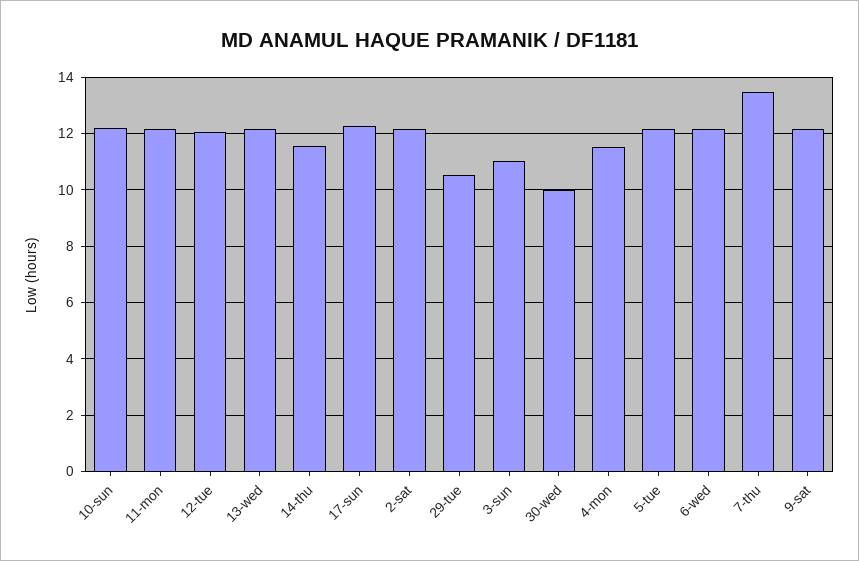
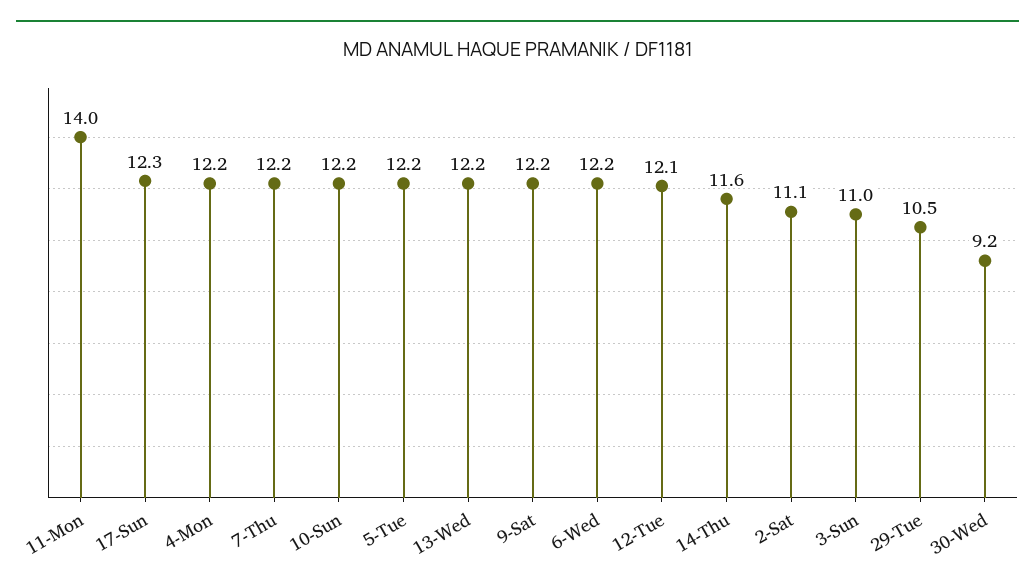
11-mon: 12.25 -> 14
2-sat: 12.25 -> 11.1
30-wed: 10 -> 9.2
4-mon: 11.5 -> 12.2
7-thu: 13.5 -> 12.2

